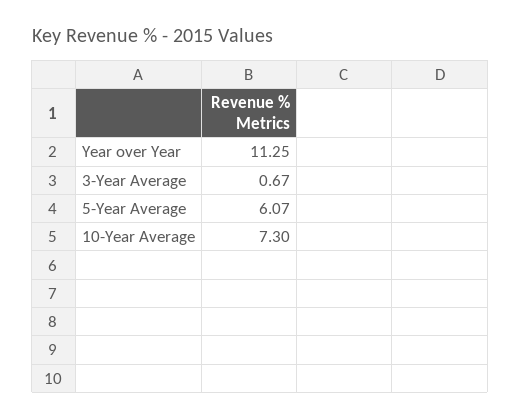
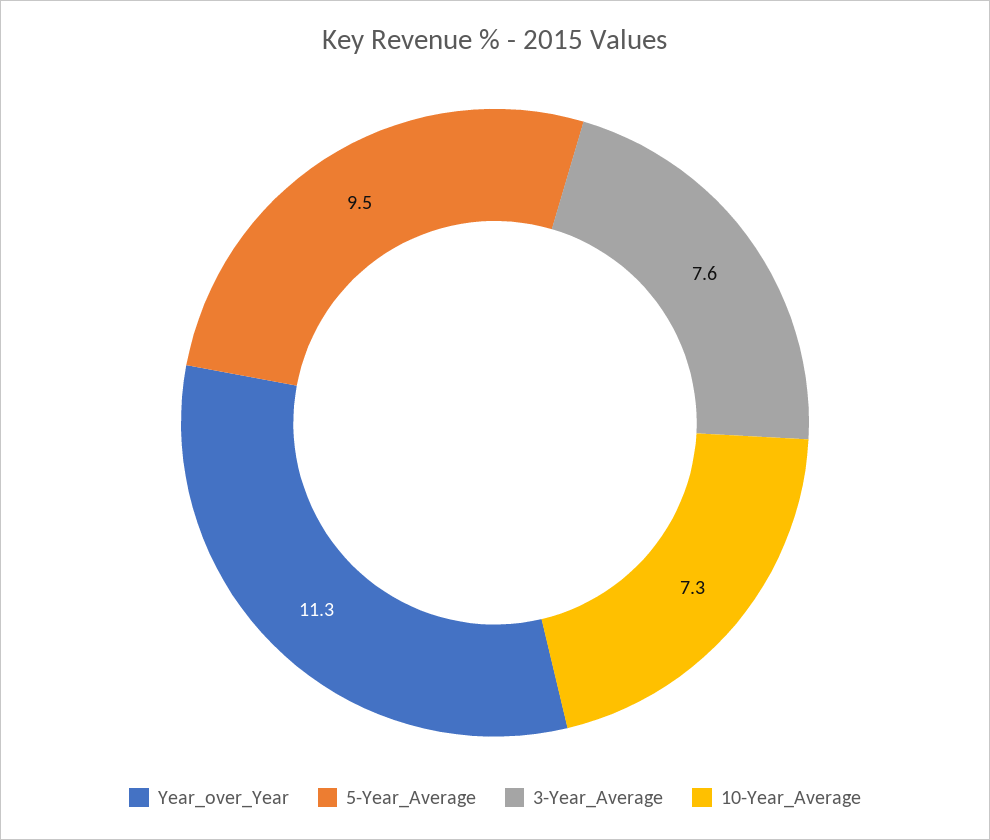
3-Year Average: 0.67 -> 7.6
5-Year Average: 6.07 -> 9.5

